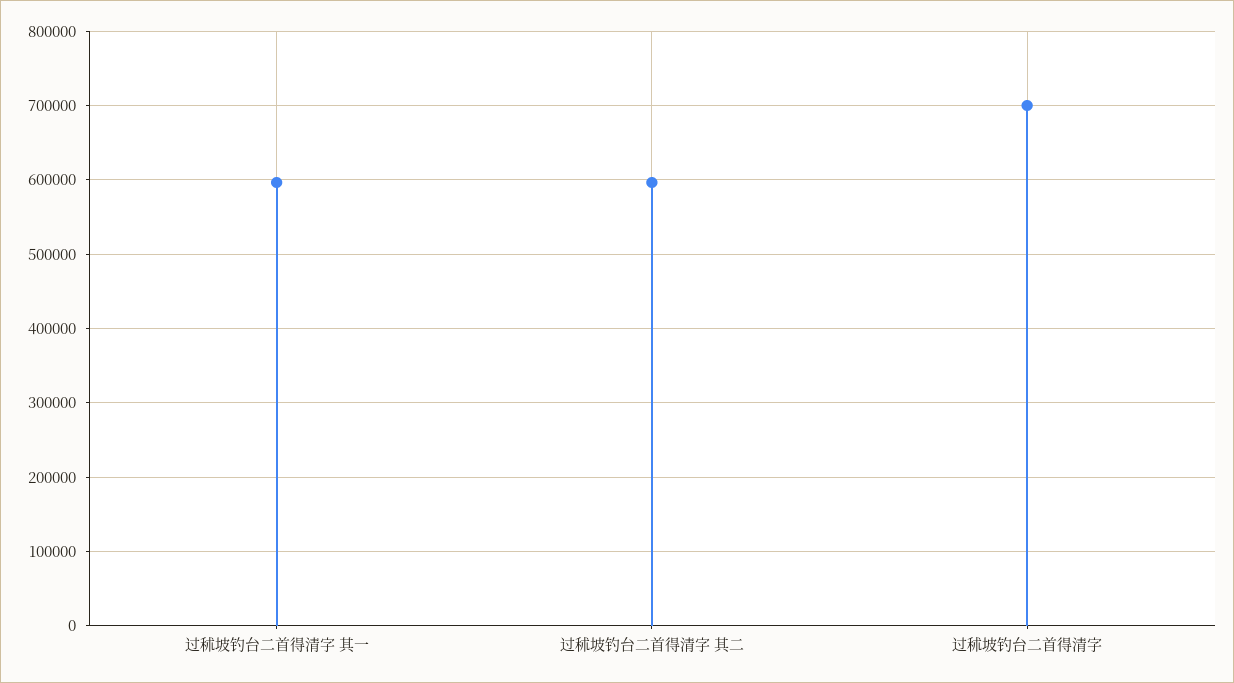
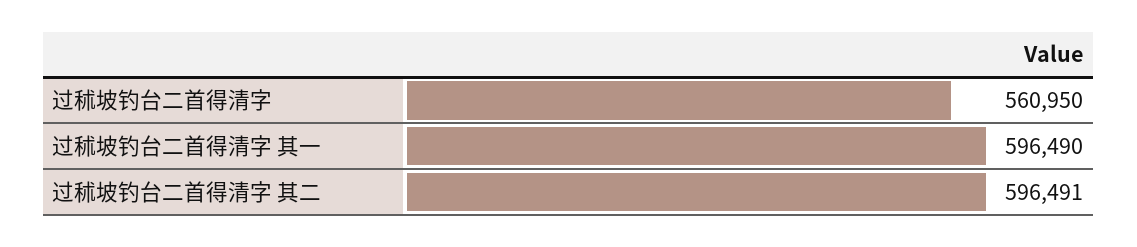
过秫坡钓台二首得清字: 700000 -> 560950

